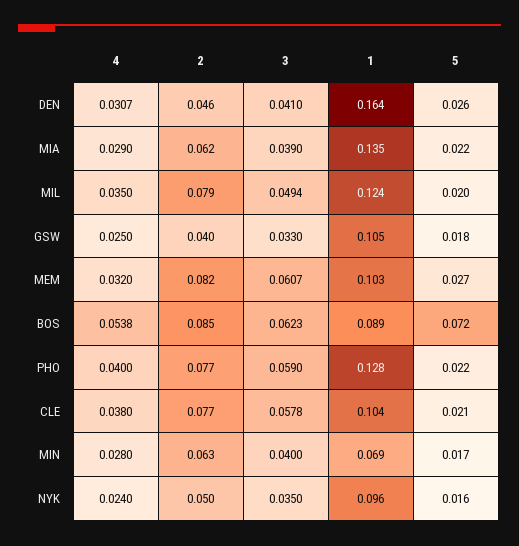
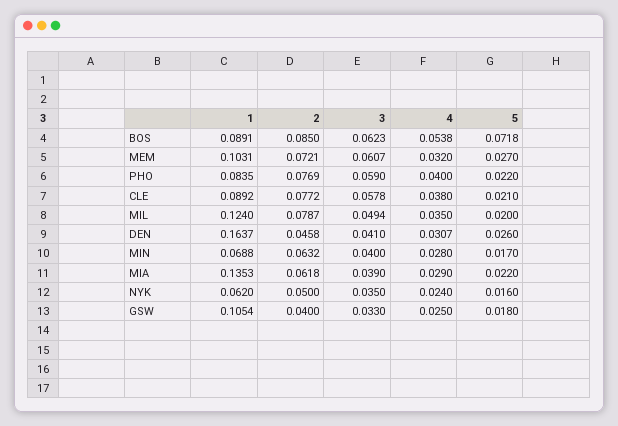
2, MEM: 0.082 -> 0.0721
1, PHO: 0.128 -> 0.0835
1, CLE: 0.104 -> 0.0892
1, NYK: 0.096 -> 0.062

